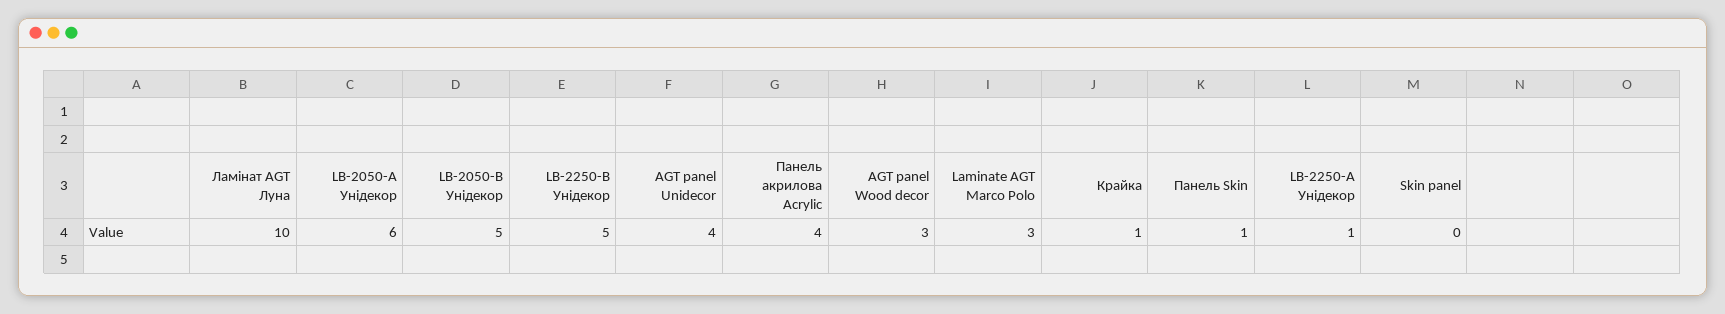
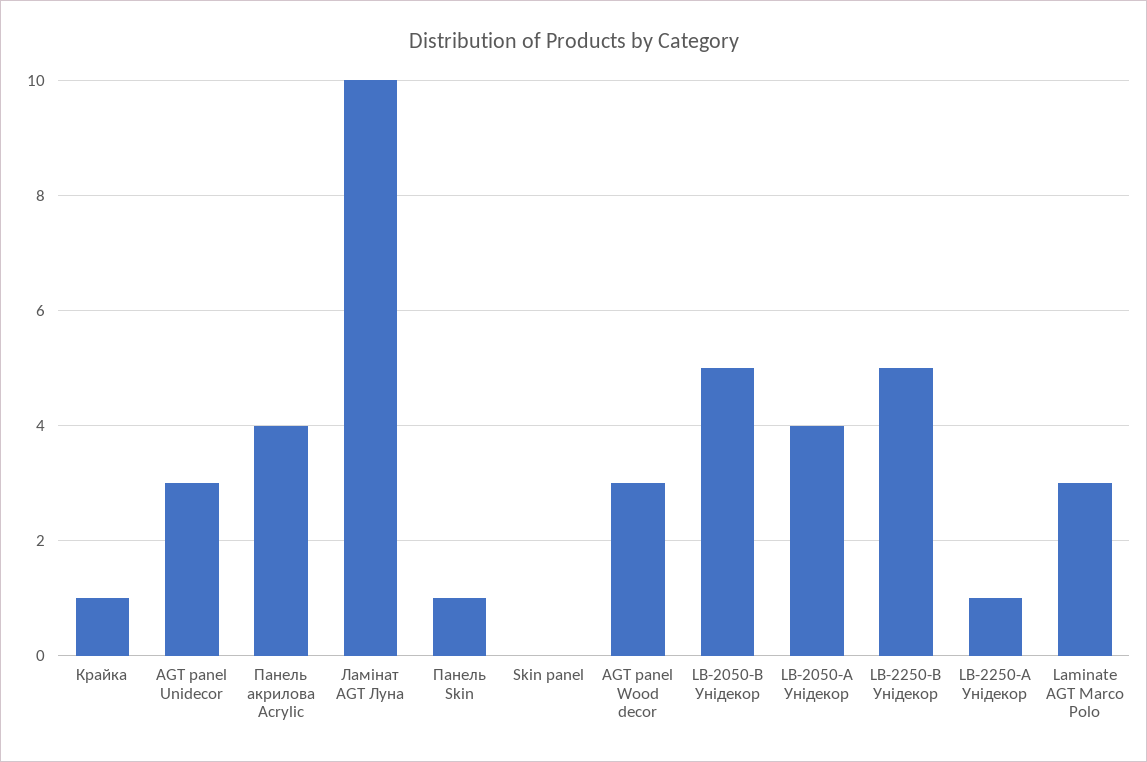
LB-2050-А Унідекор: 6 -> 4
AGT panel Unidecor: 4 -> 3

